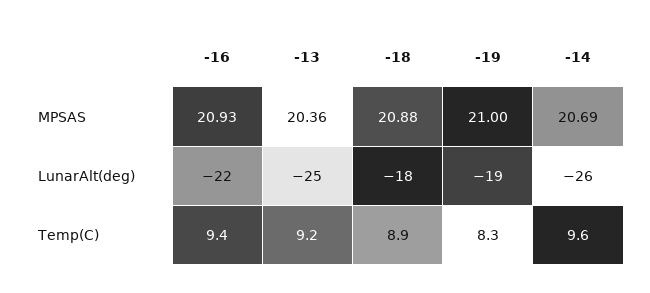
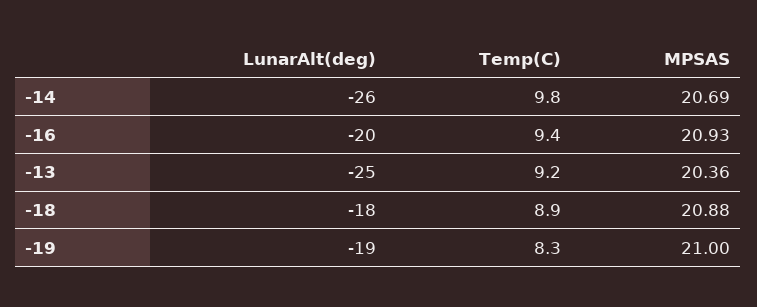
-16, LunarAlt(deg): -22 -> -20
-14, Temp(C): 9.6 -> 9.8

